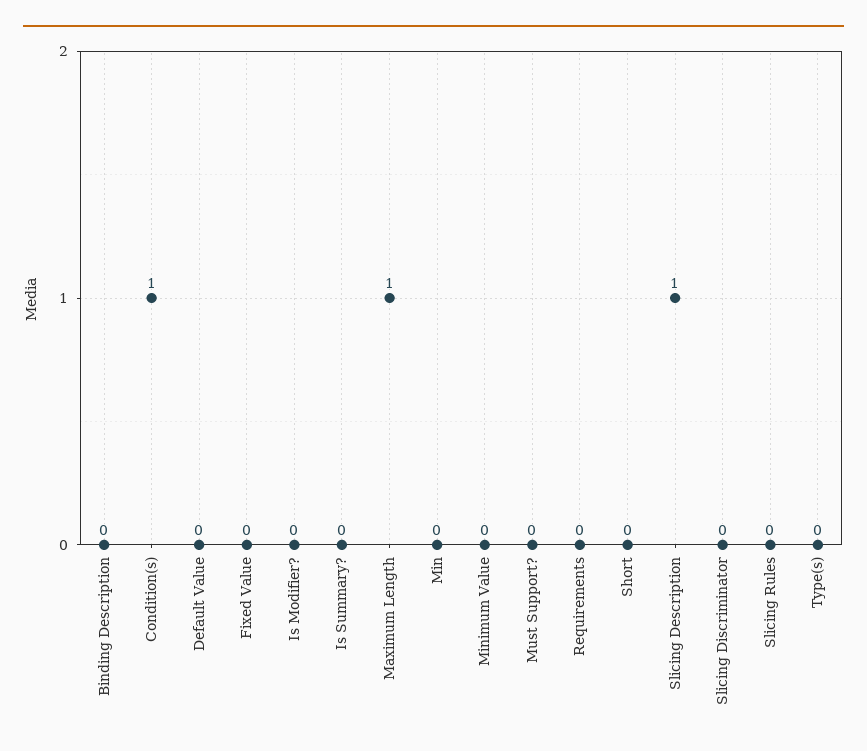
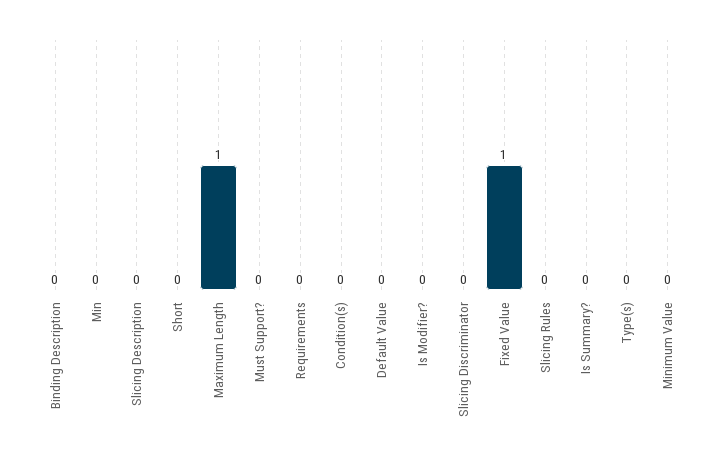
Condition(s): 1 -> 0
Fixed Value: 0 -> 1
Slicing Description: 1 -> 0

